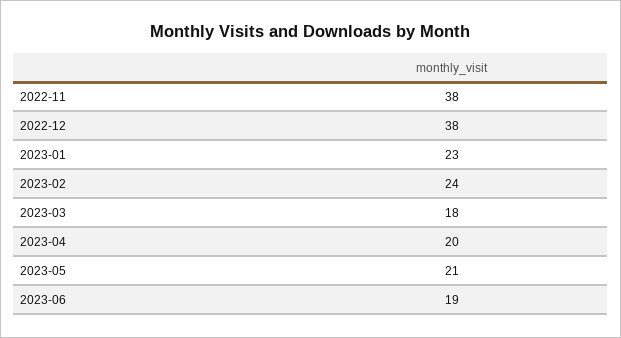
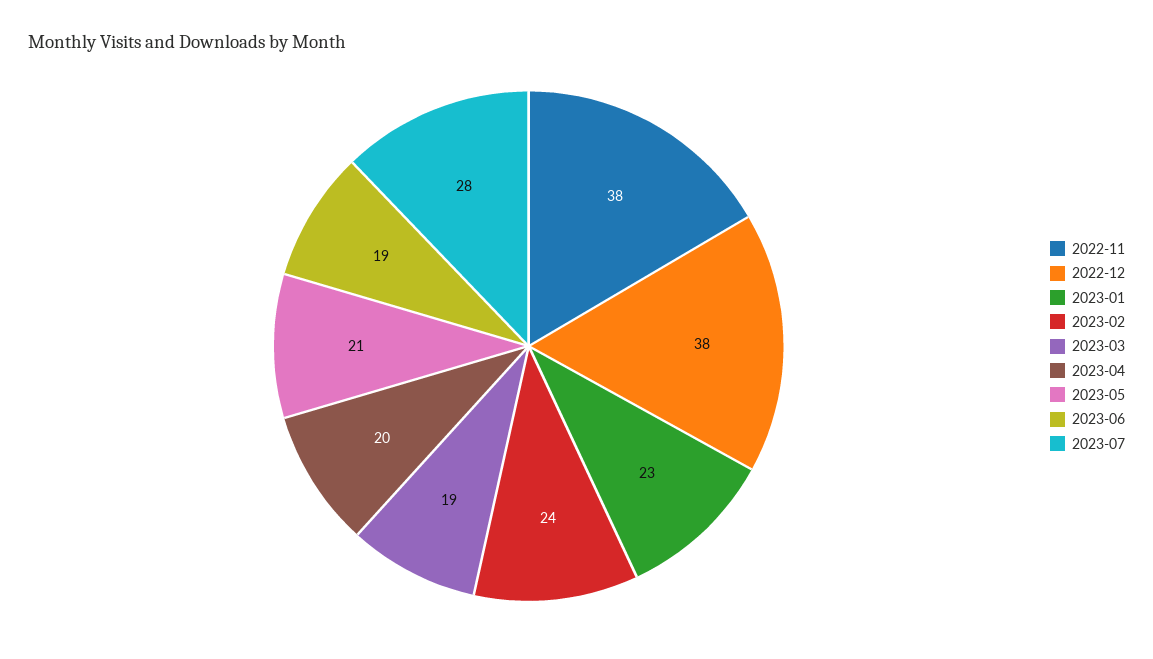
2023-03: 18 -> 19
2023-07: none -> 28

